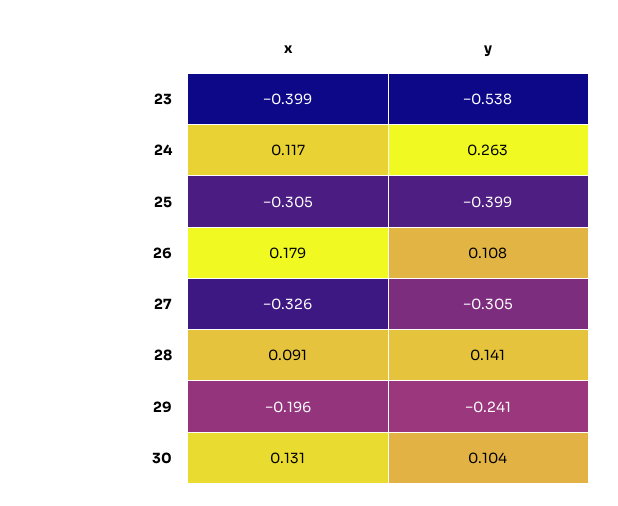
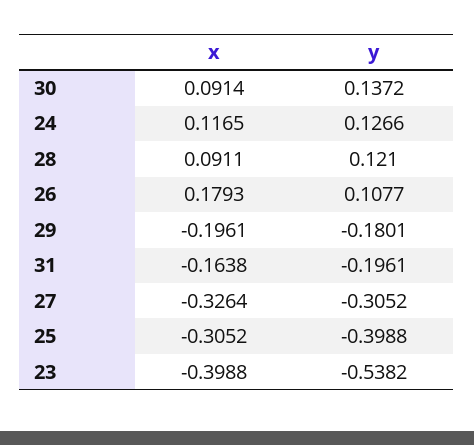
y, 24: 0.263 -> 0.1266
y, 28: 0.141 -> 0.121
y, 29: -0.241 -> -0.1801
x, 30: 0.131 -> 0.0914
y, 30: 0.104 -> 0.1372
x, 31: none -> -0.1638
y, 31: none -> -0.1961

